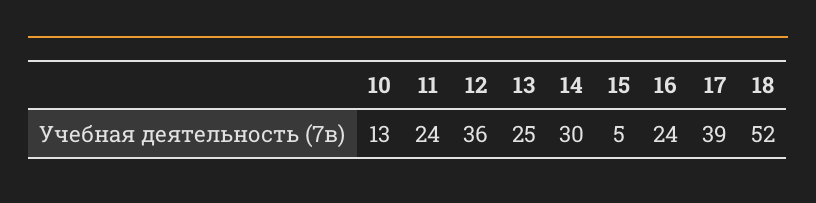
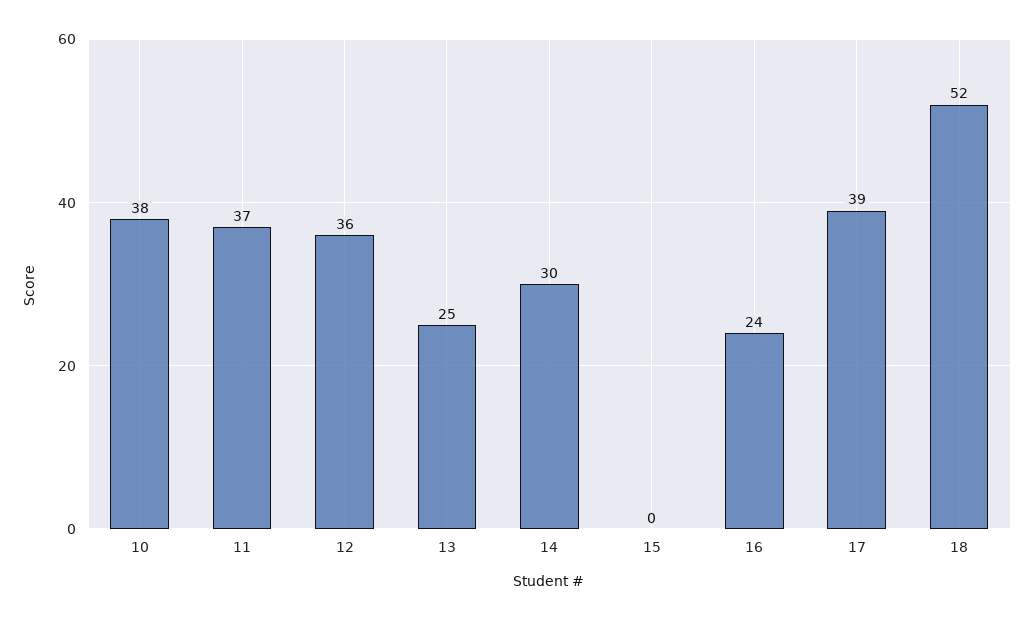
10: 13 -> 38
11: 24 -> 37
15: 5 -> 0

